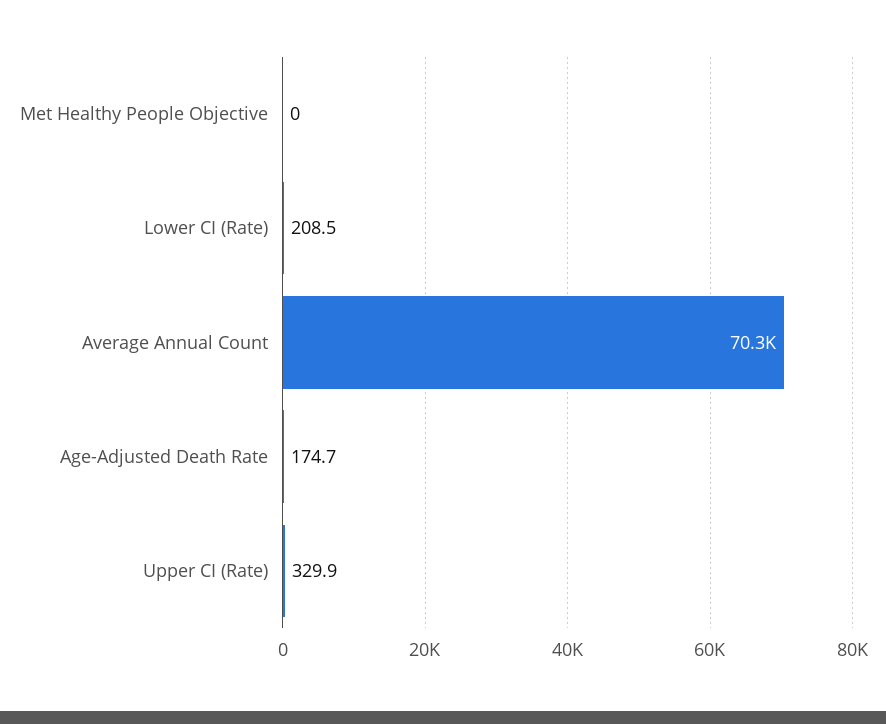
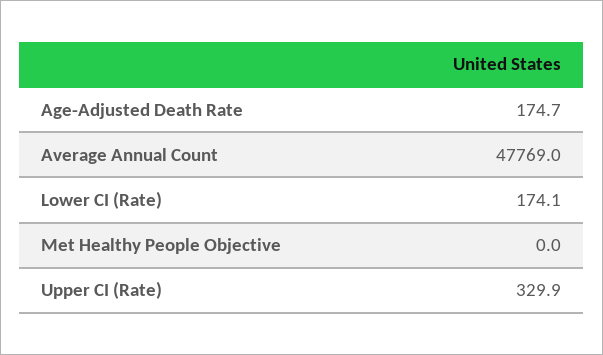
Lower CI (Rate): 208.5 -> 174.1
Average Annual Count: 70300 -> 47769

